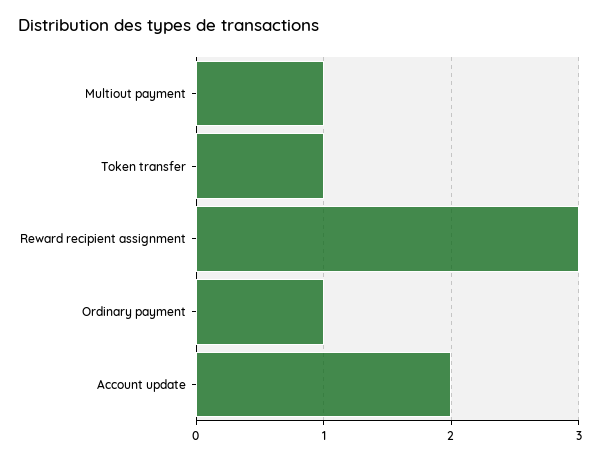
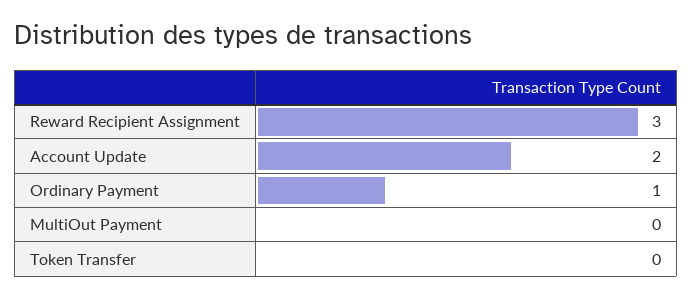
Multiout payment: 1 -> 0
Token transfer: 1 -> 0

